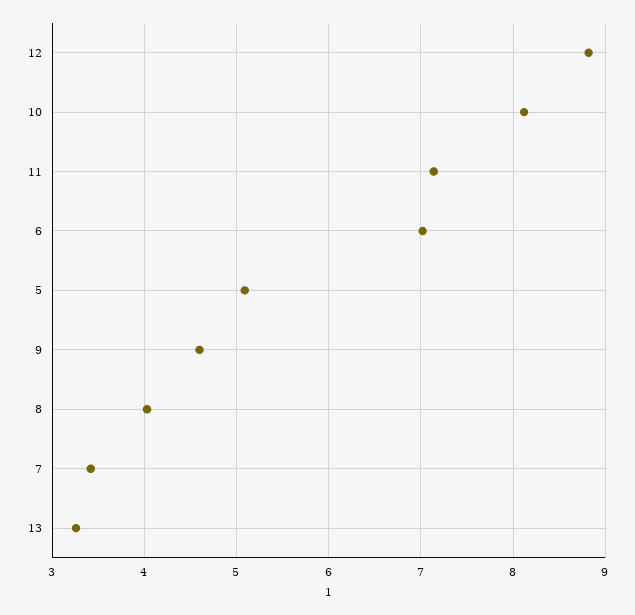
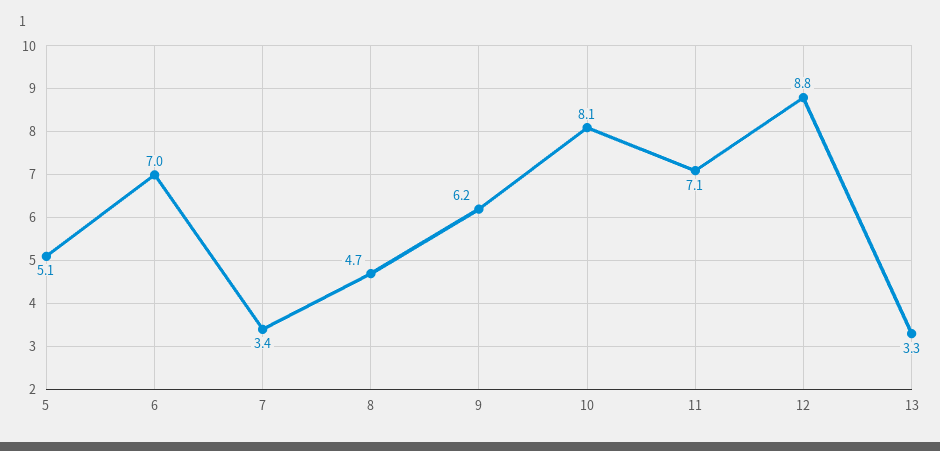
9: 4.6 -> 6.2
8: 4 -> 4.7

